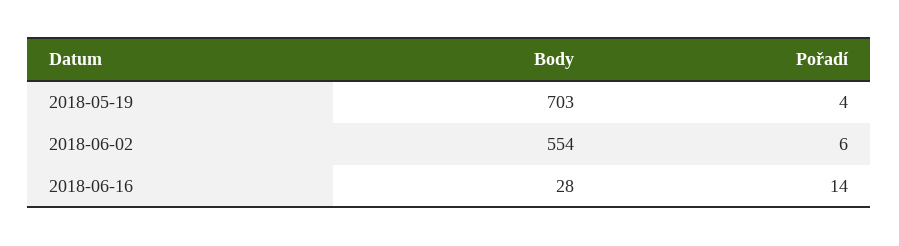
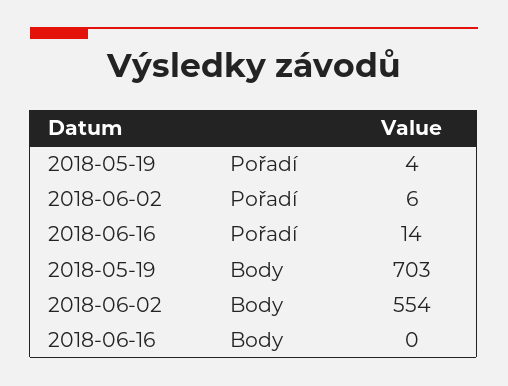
Body, 2018-06-16: 28 -> 0

